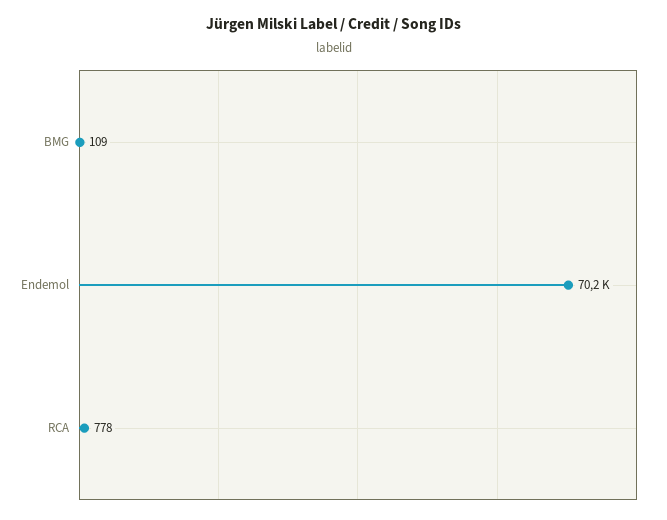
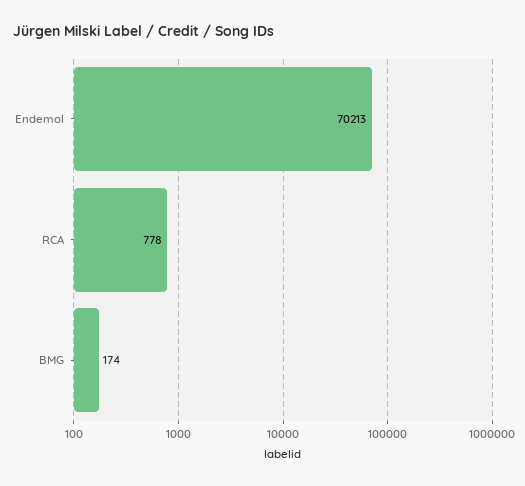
BMG: 109 -> 174

